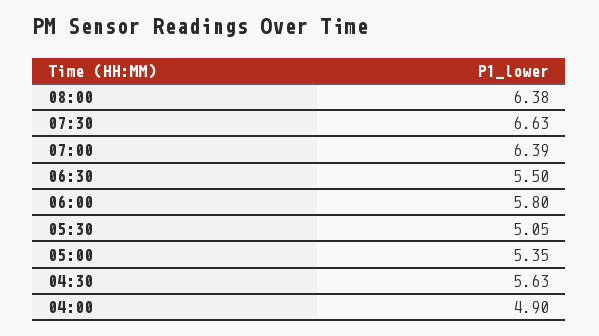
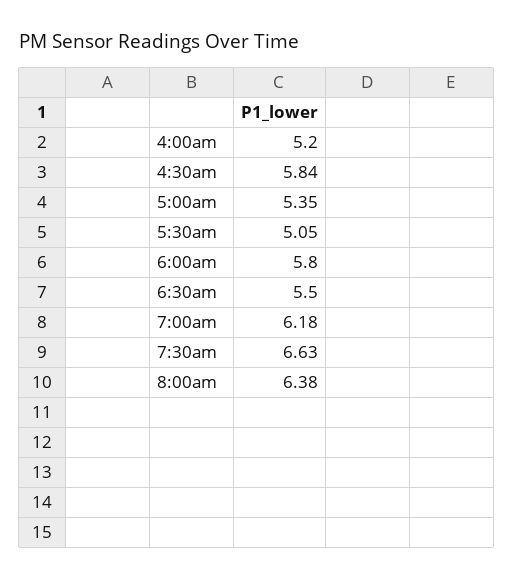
07:00: 6.39 -> 6.18
04:30: 5.63 -> 5.84
04:00: 4.9 -> 5.2

